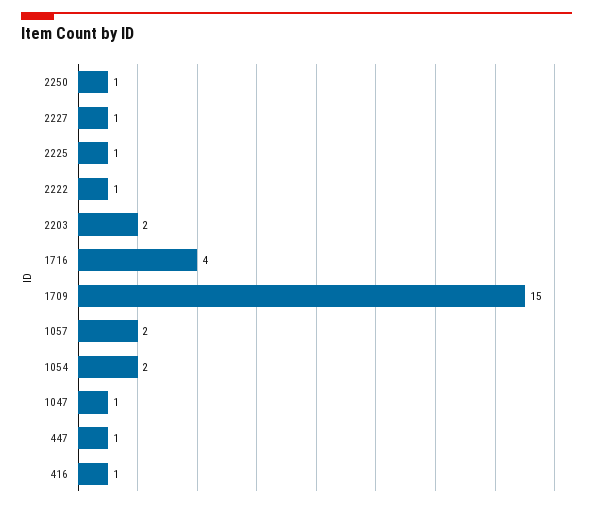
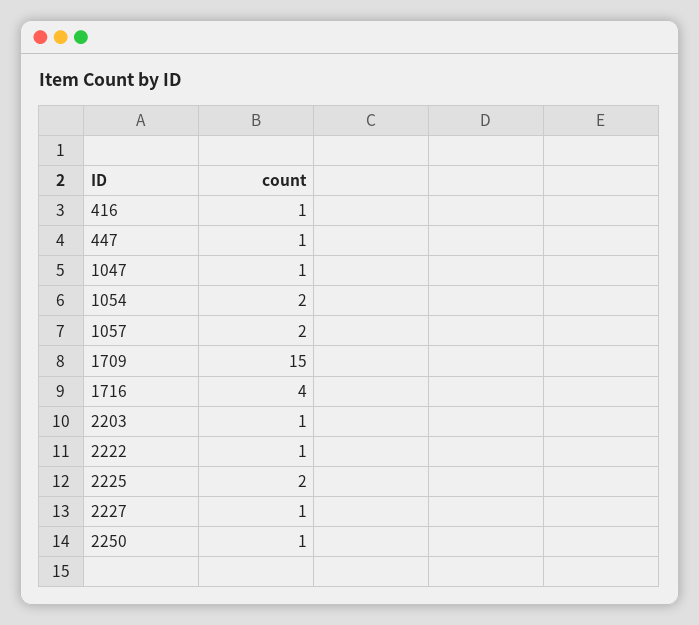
2225: 1 -> 2
2203: 2 -> 1

